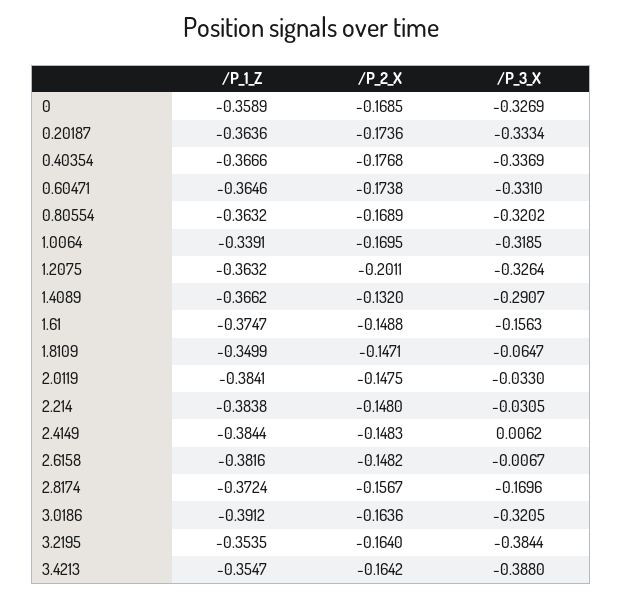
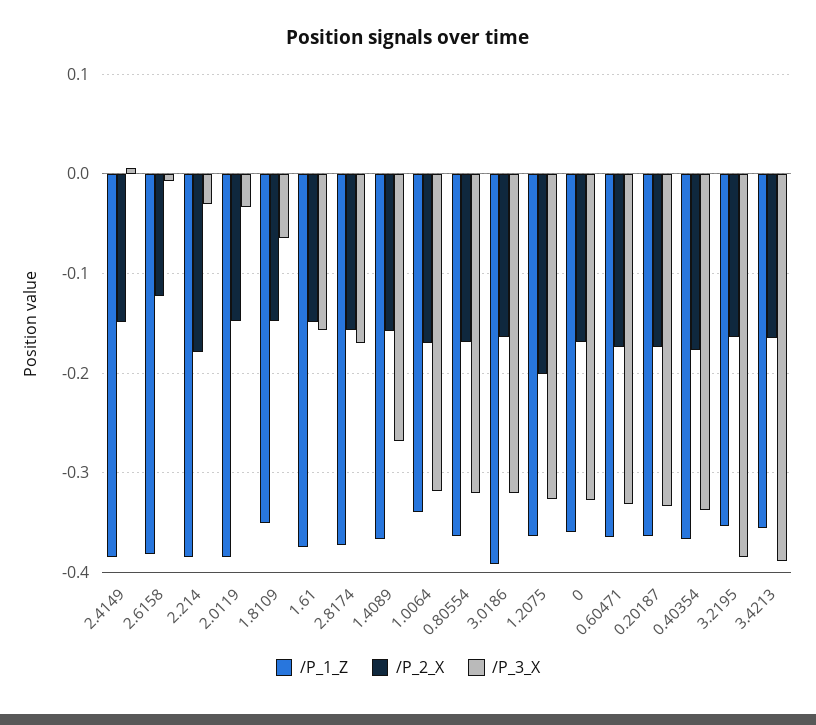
/P_2_X, 1.4089: -0.132 -> -0.16
/P_3_X, 1.4089: -0.2907 -> -0.27
/P_2_X, 2.214: -0.148 -> -0.18
/P_2_X, 2.6158: -0.1482 -> -0.12

